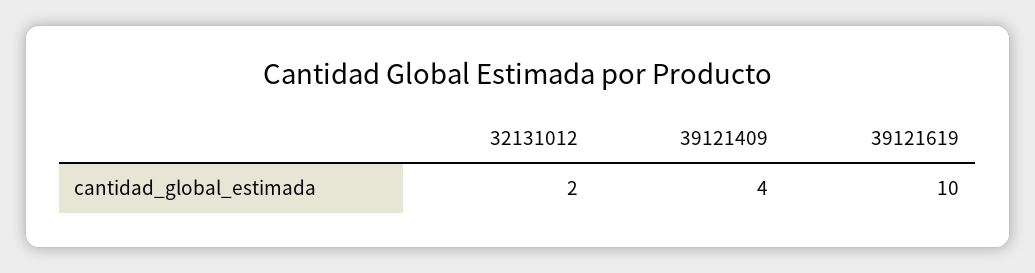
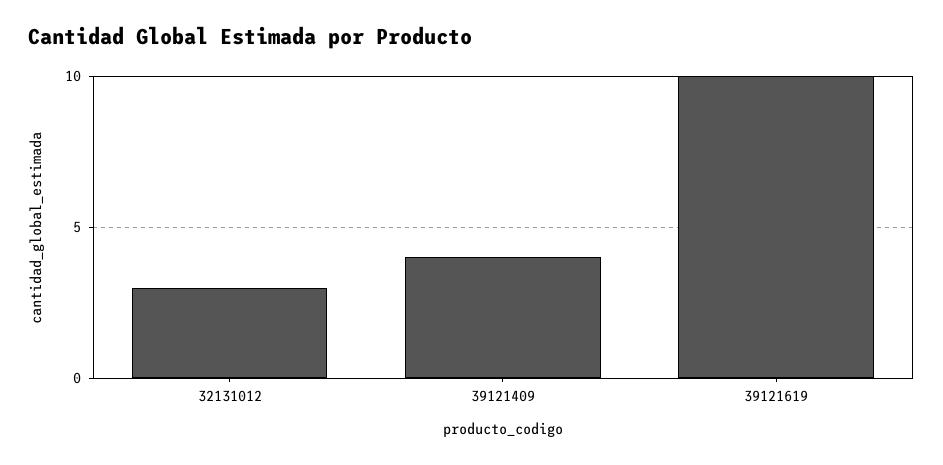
32131012: 2 -> 3

